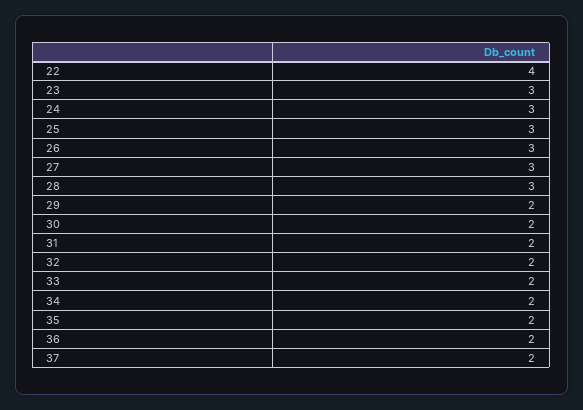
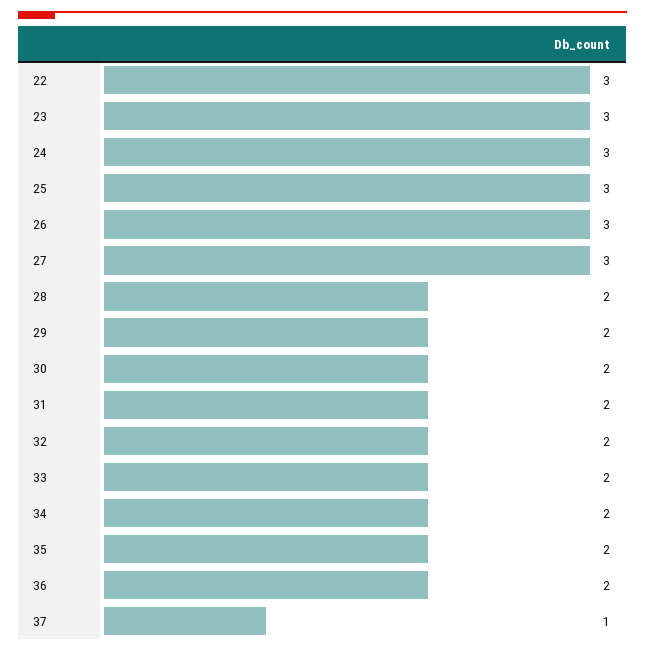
22: 4 -> 3
28: 3 -> 2
37: 2 -> 1

